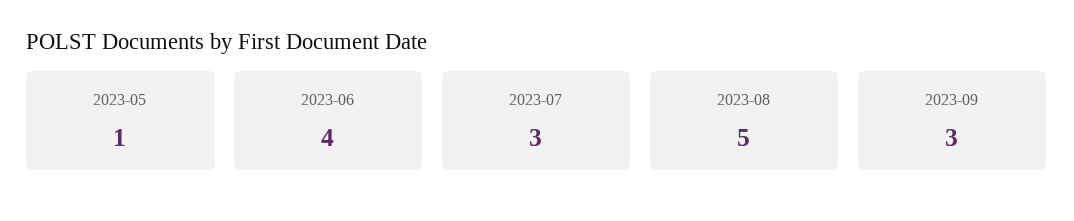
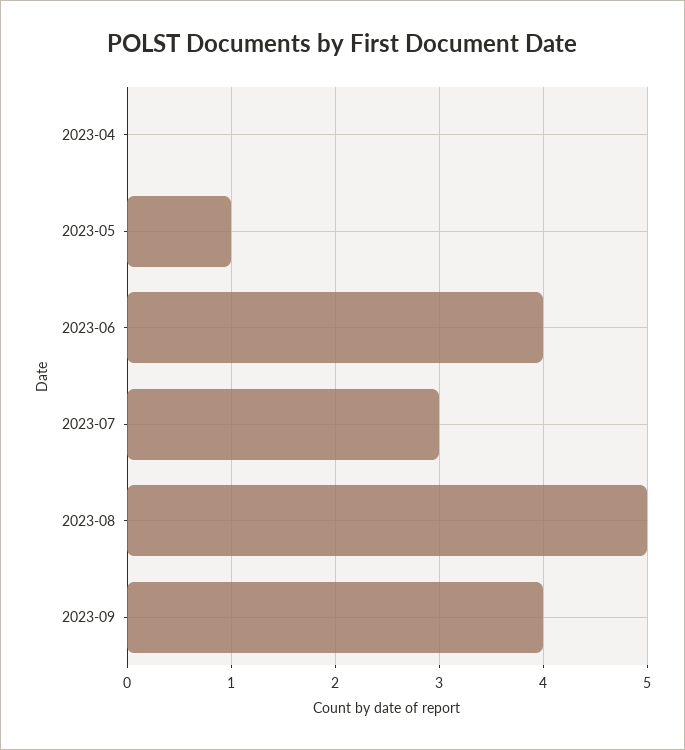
2023-09: 3 -> 4
2023-04: none -> 0

